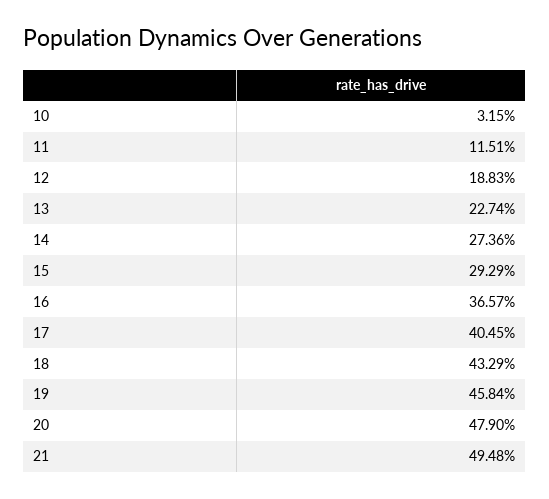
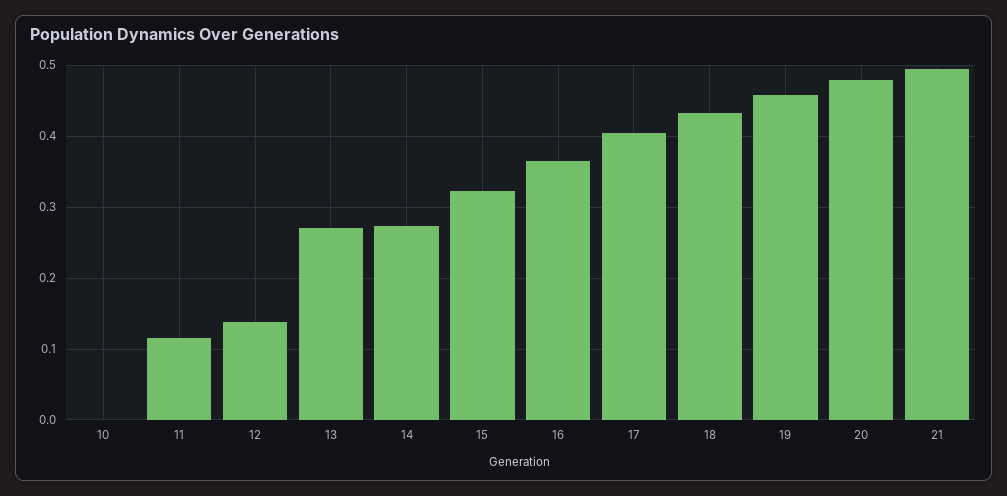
10: 0.0315 -> 0
12: 0.1883 -> 0.14
13: 0.2274 -> 0.27
15: 0.2929 -> 0.32

